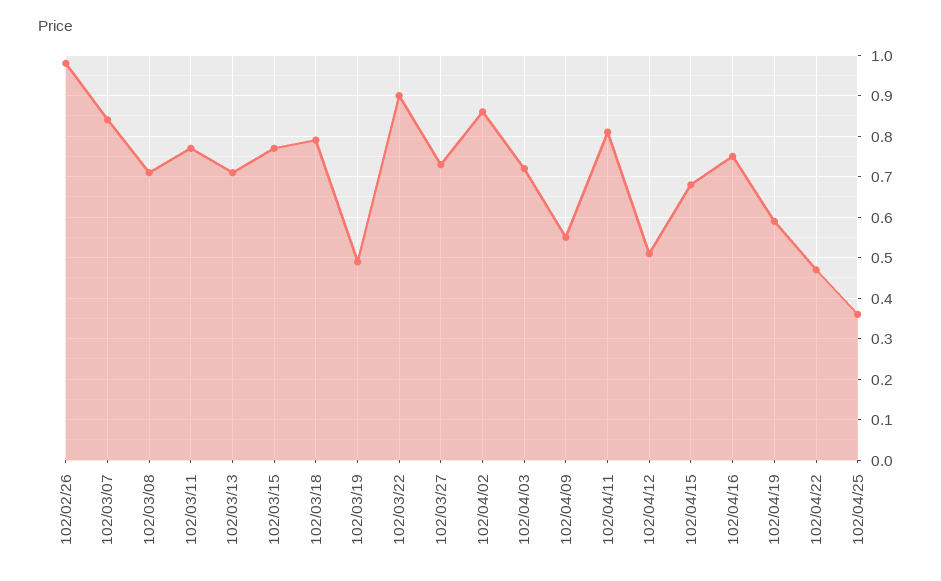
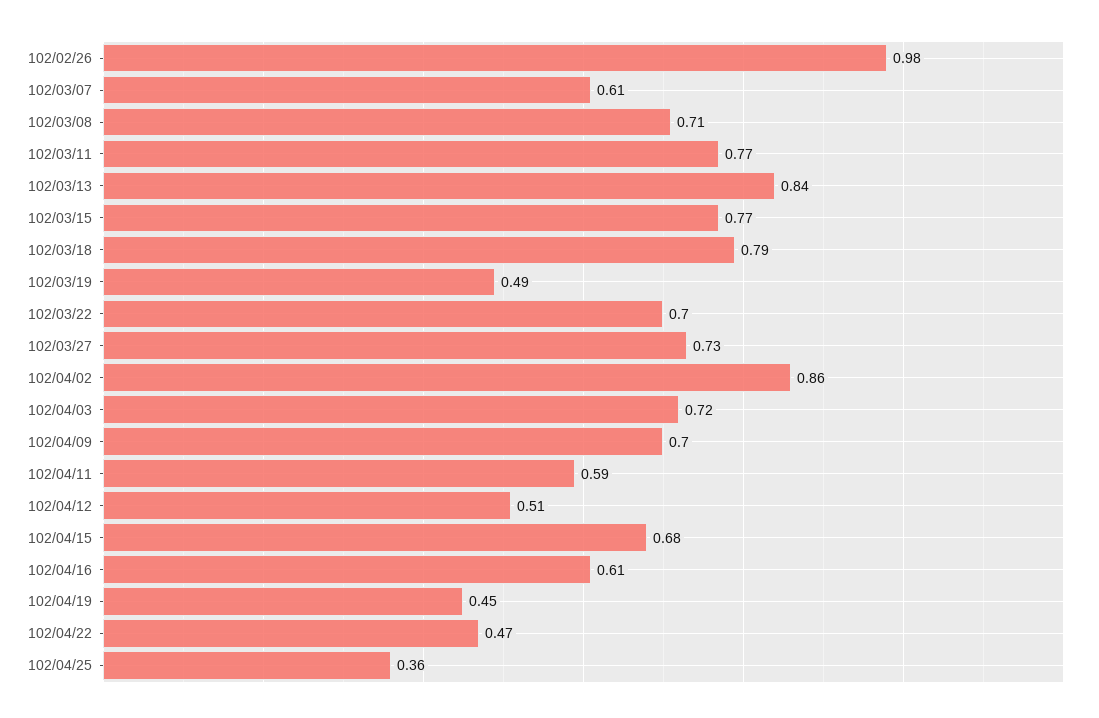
102/03/07: 0.85 -> 0.61
102/03/13: 0.7 -> 0.84
102/03/22: 0.9 -> 0.7
102/04/09: 0.55 -> 0.7
102/04/11: 0.8 -> 0.59
102/04/16: 0.75 -> 0.61
102/04/19: 0.6 -> 0.45

